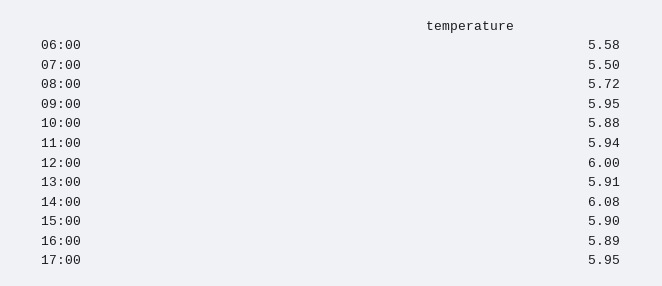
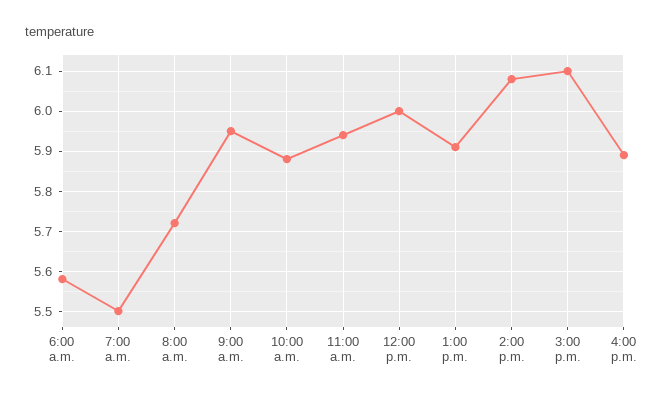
15:00: 5.9 -> 6.1
17:00: 5.95 -> none

